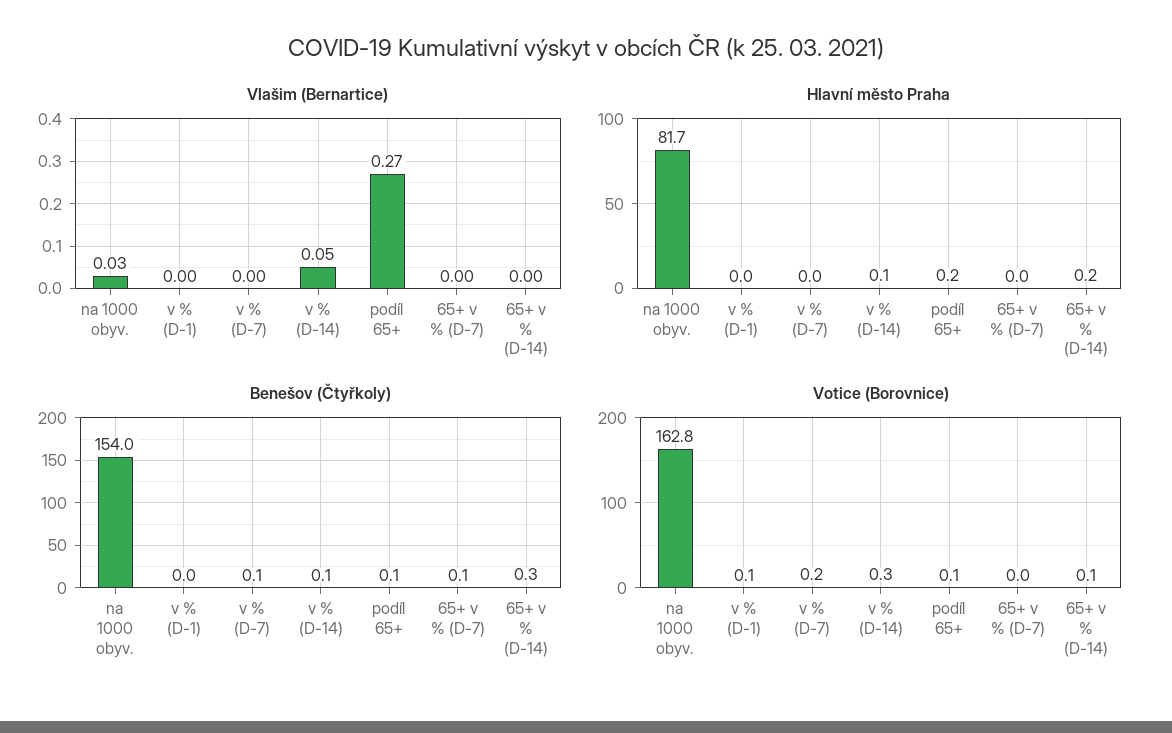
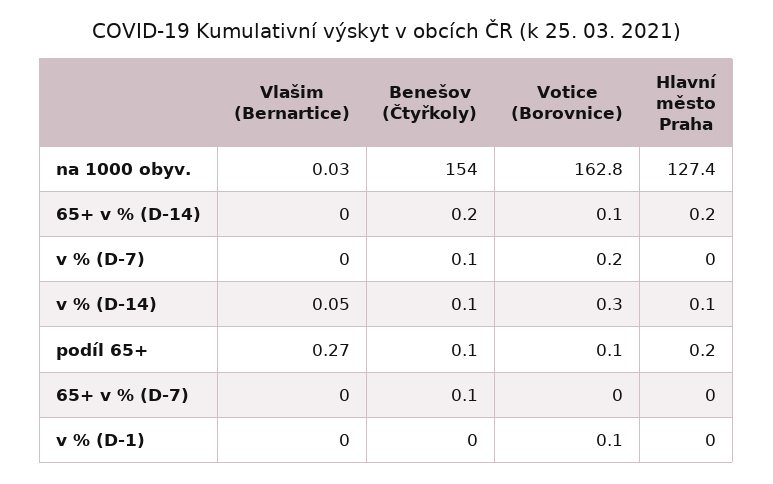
Hlavní město Praha, na 1000 obyv.: 81.7 -> 127.4
Benešov (Čtyřkoly), 65+ v % (D-14): 0.3 -> 0.2

